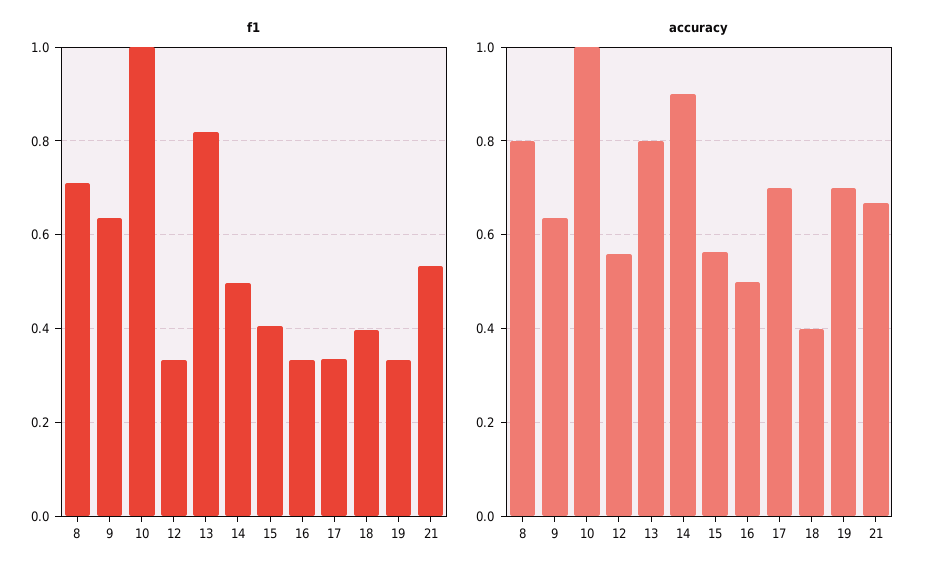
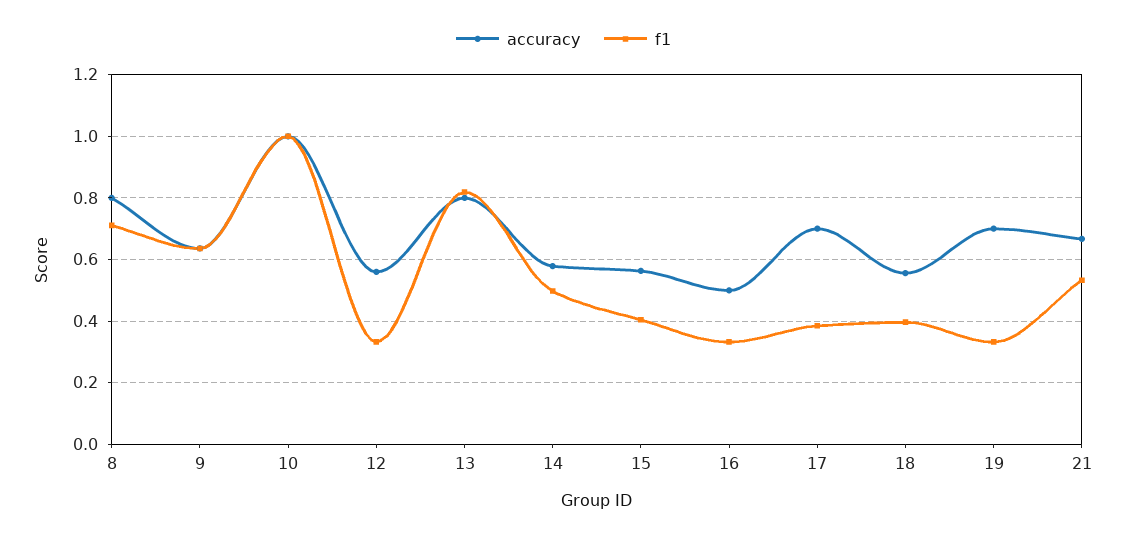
f1, 17: 0.34 -> 0.38
accuracy, 14: 0.9 -> 0.58
accuracy, 18: 0.4 -> 0.56

